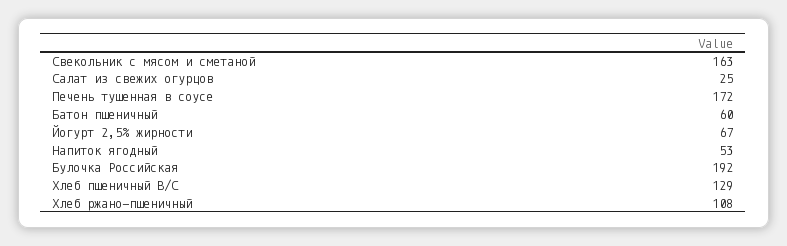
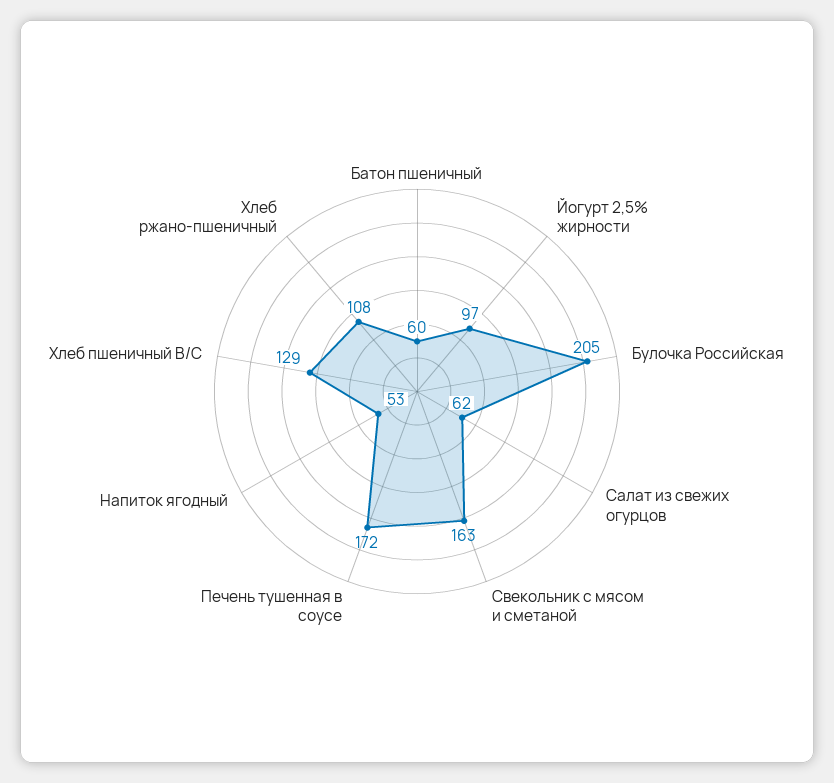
Салат из свежих огурцов: 25 -> 62
Йогурт 2,5% жирности: 67 -> 97
Булочка Российская: 192 -> 205

